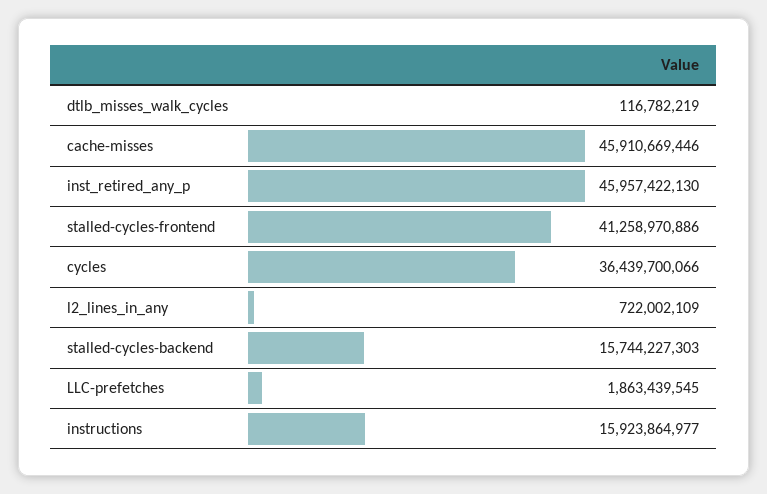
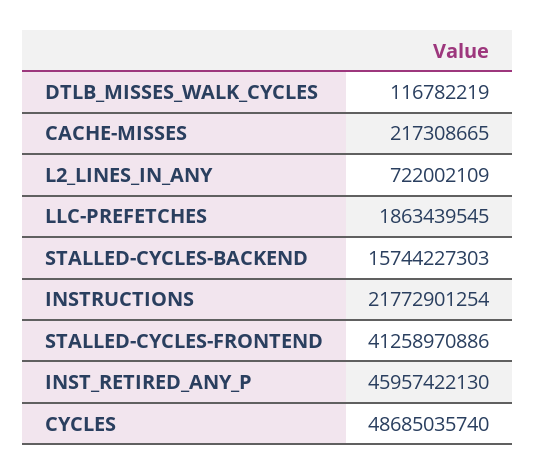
cache-misses: 45910669446 -> 217308665
cycles: 36439700066 -> 48685035740
instructions: 15923864977 -> 21772901254

